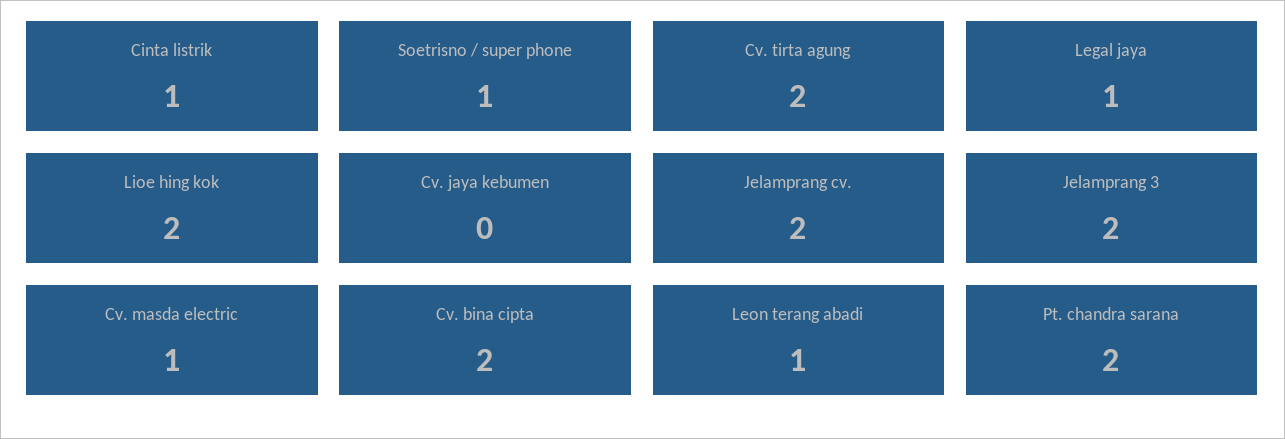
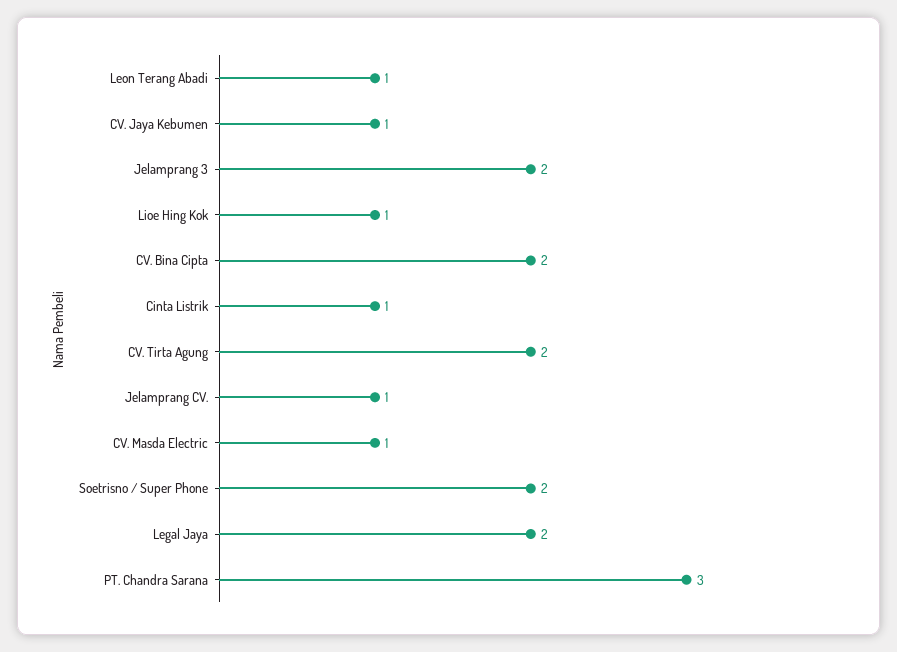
Soetrisno / super phone: 1 -> 2
Legal jaya: 1 -> 2
Lioe hing kok: 2 -> 1
Cv. jaya kebumen: 0 -> 1
Jelamprang cv.: 2 -> 1
Pt. chandra sarana: 2 -> 3

